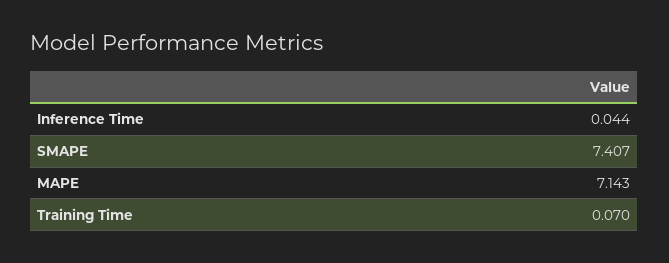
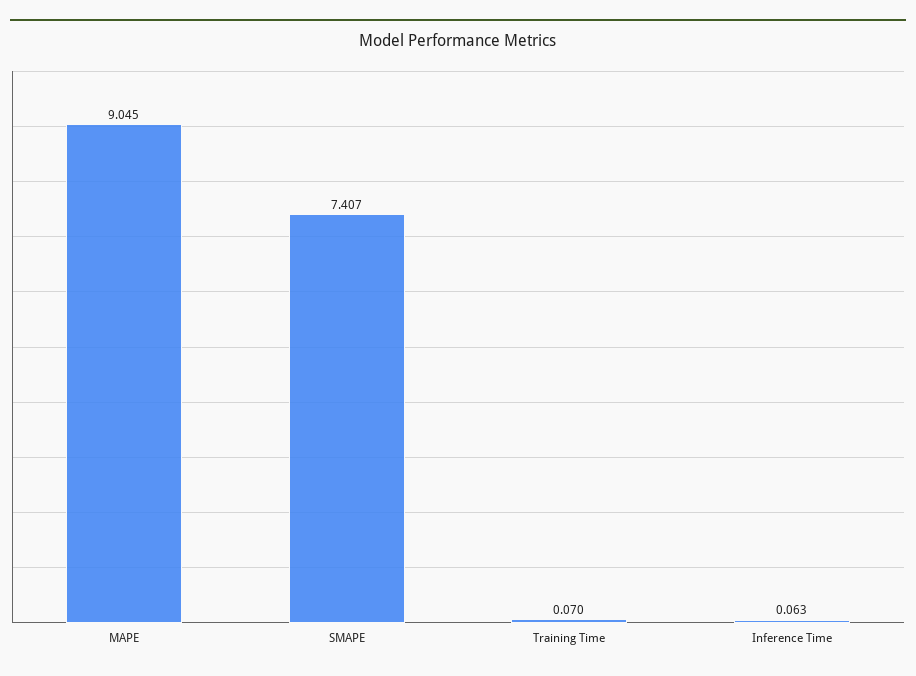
Inference Time: 0.044 -> 0.063
MAPE: 7.143 -> 9.045

